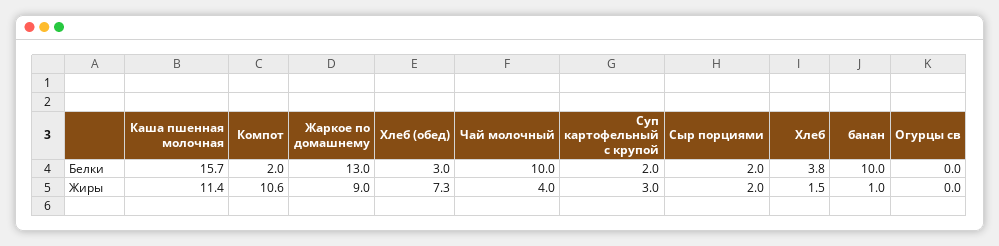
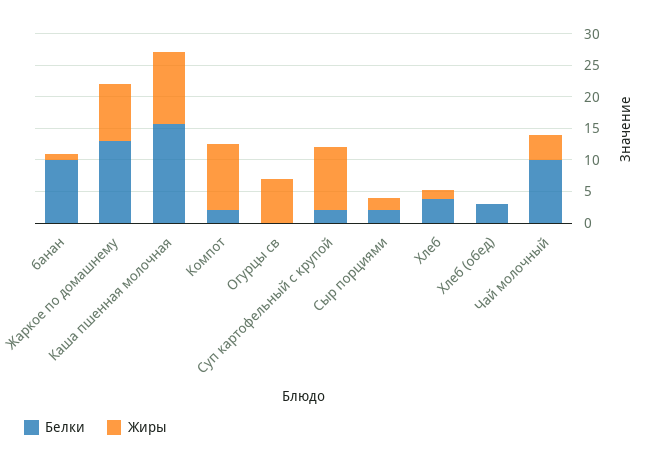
Жиры, Хлеб (обед): 7.3 -> 0
Жиры, Суп картофельный с крупой: 3 -> 10
Жиры, Огурцы св: 0 -> 7.5

